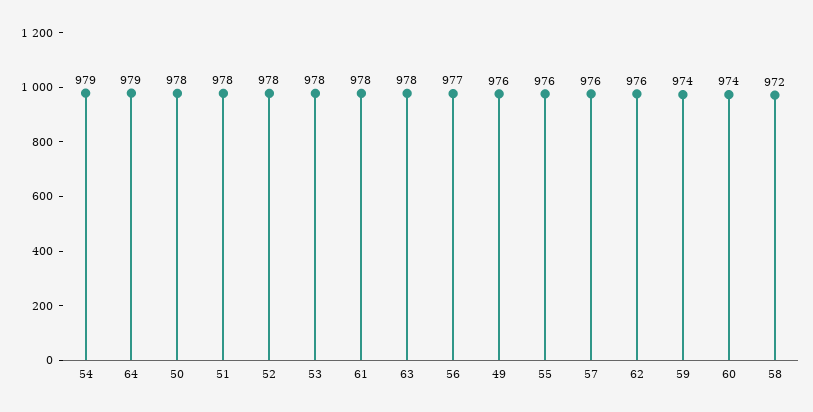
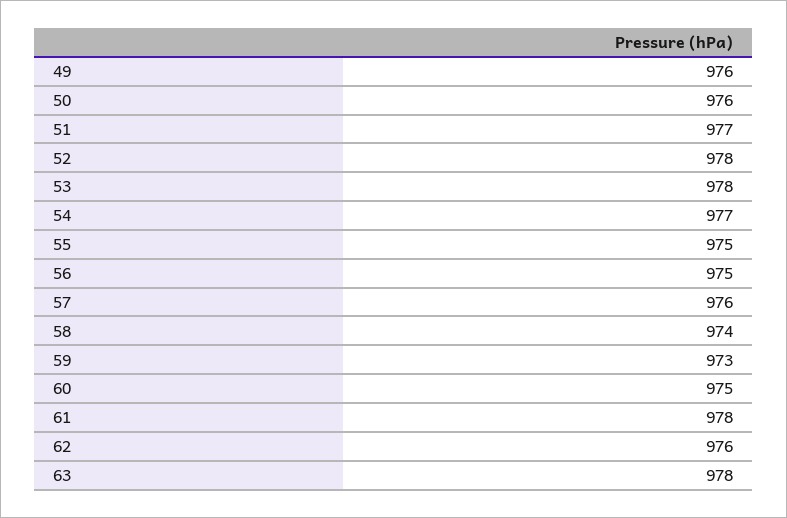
54: 979 -> 977
64: 979 -> none
50: 978 -> 976
51: 978 -> 977
56: 977 -> 975
55: 976 -> 975
59: 974 -> 973
60: 974 -> 975
58: 972 -> 974

